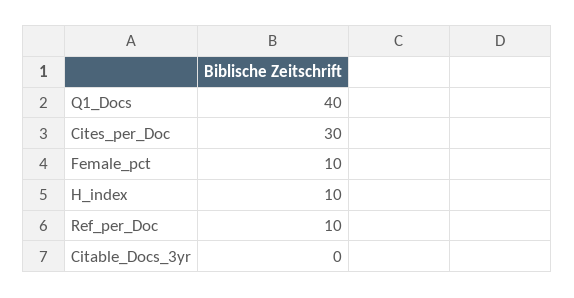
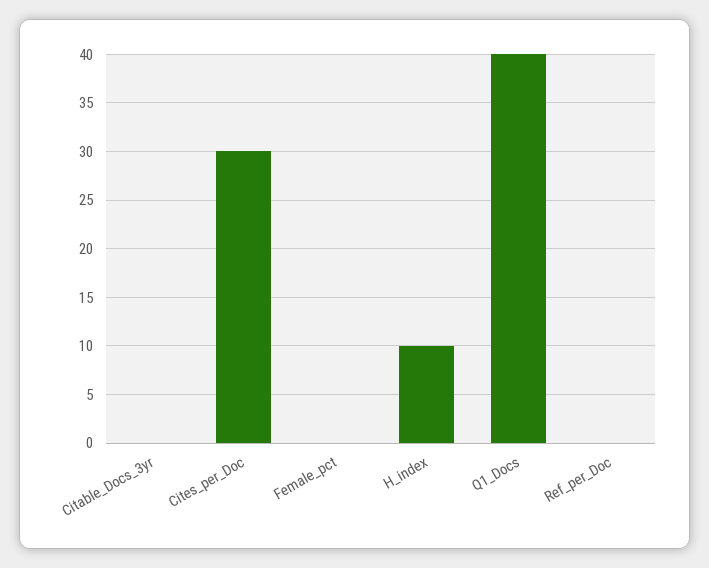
Female_pct: 10 -> 0
Ref_per_Doc: 10 -> 0

